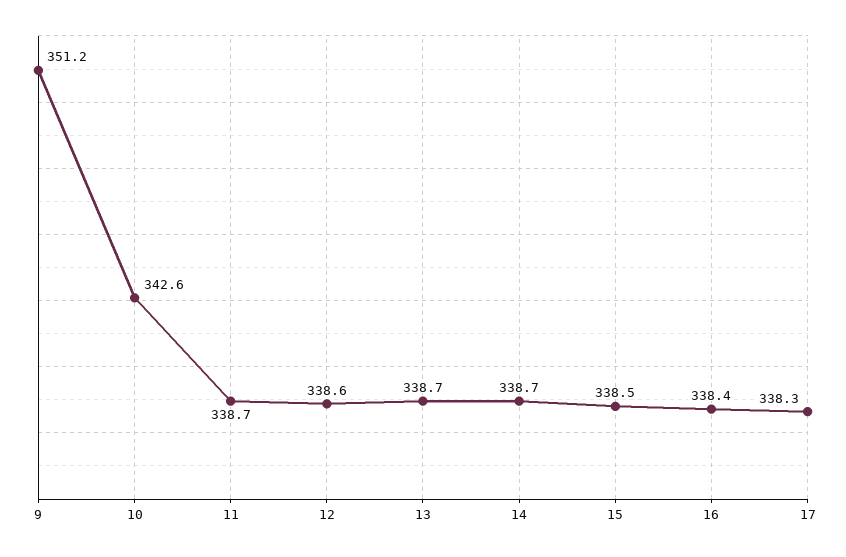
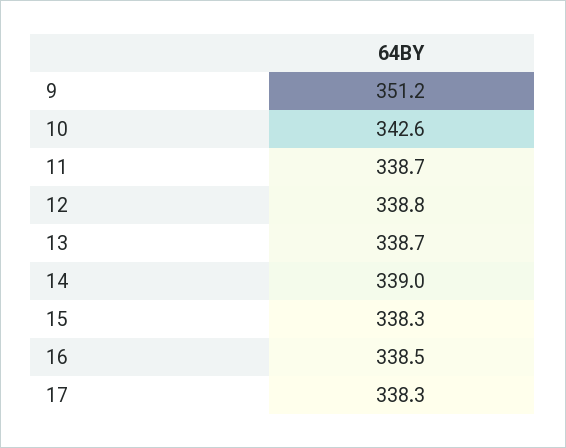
12: 338.6 -> 338.8
14: 338.7 -> 339
15: 338.5 -> 338.3
16: 338.4 -> 338.5

